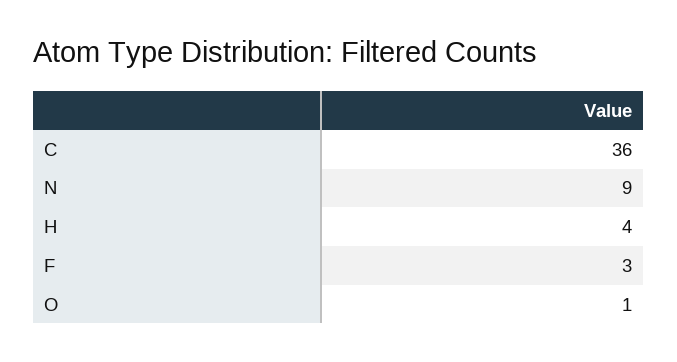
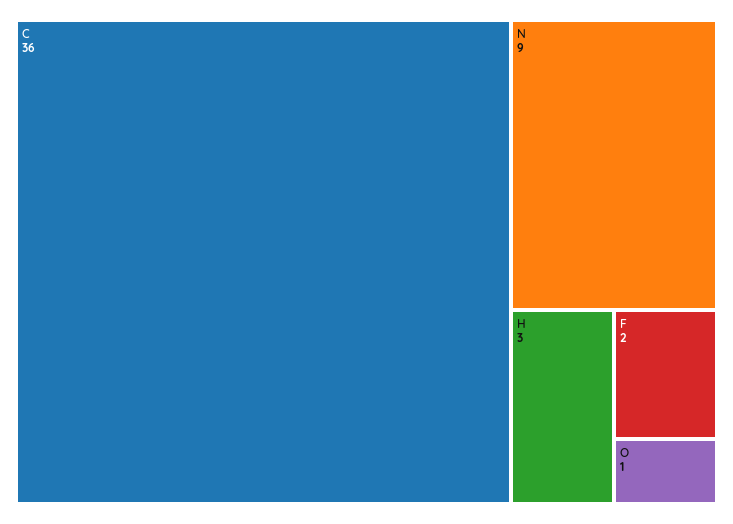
H: 4 -> 3
F: 3 -> 2

